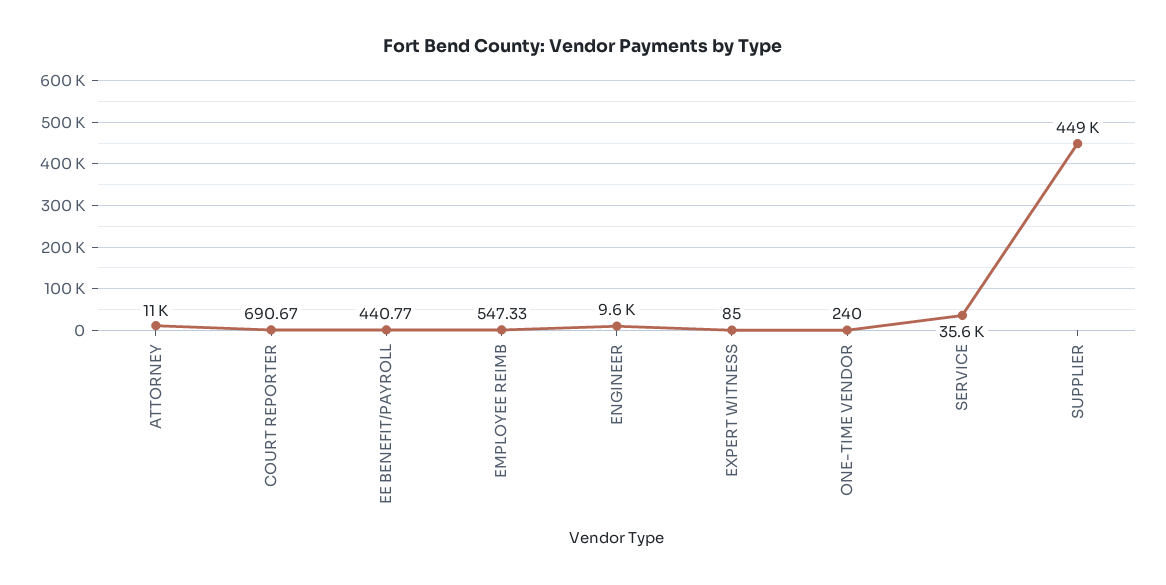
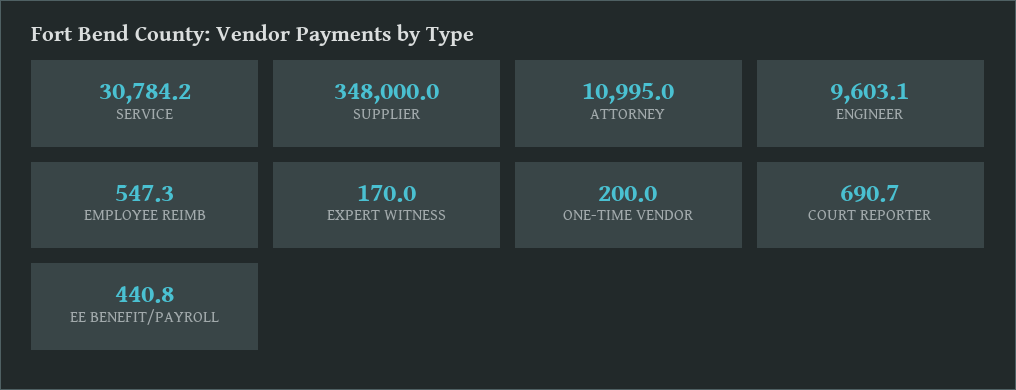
EXPERT WITNESS: 85 -> 170
ONE-TIME VENDOR: 240 -> 200
SERVICE: 35600 -> 30784.2
SUPPLIER: 449000 -> 348000

